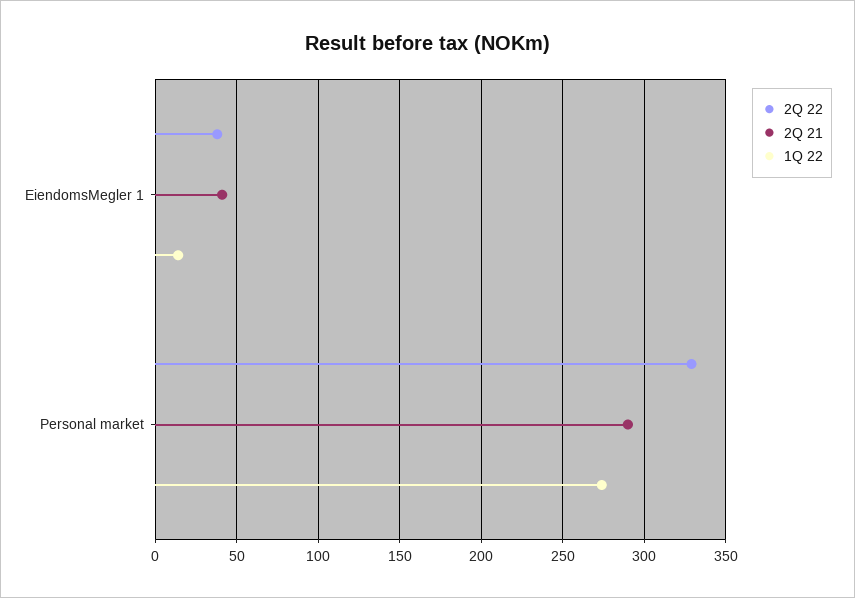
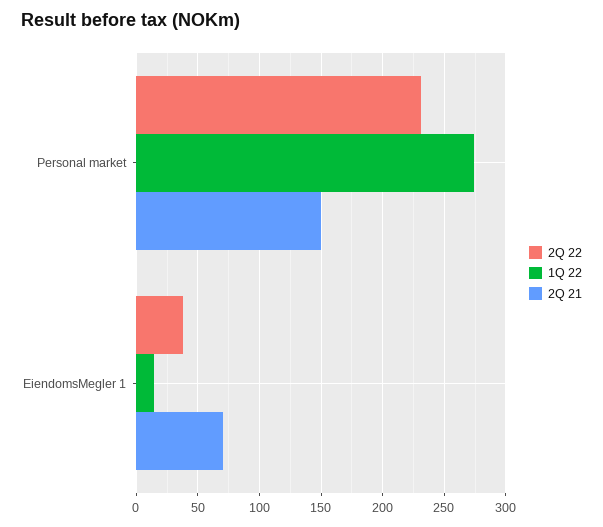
2Q 21, EiendomsMegler 1: 40 -> 70
2Q 22, Personal market: 330 -> 230
2Q 21, Personal market: 290 -> 150

